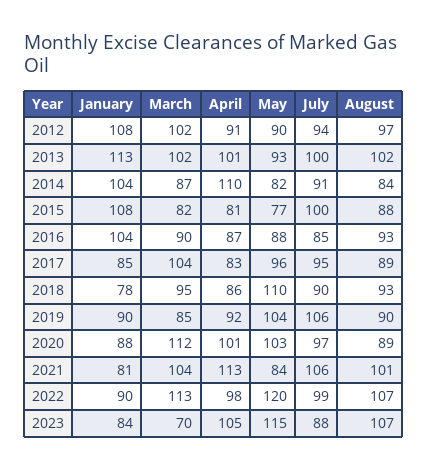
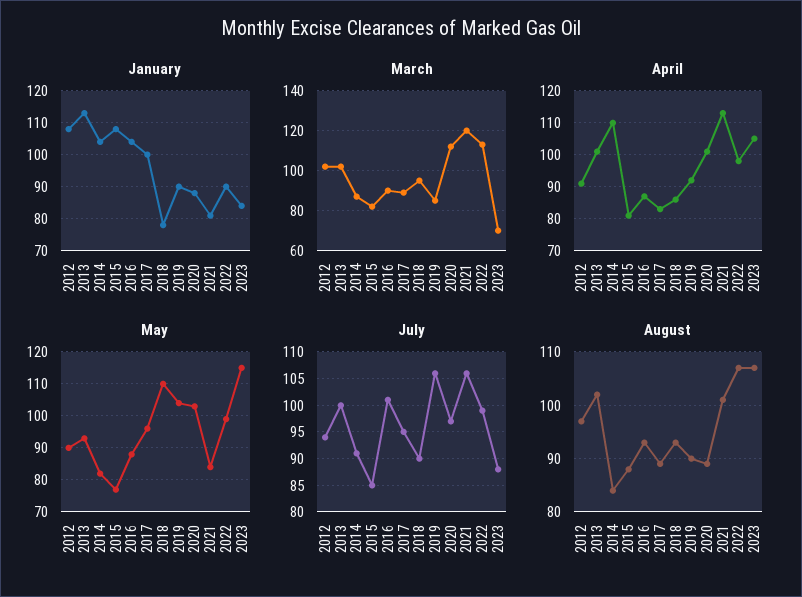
July, 2015: 100 -> 85
July, 2016: 85 -> 100
January, 2017: 85 -> 100
March, 2017: 104 -> 90
March, 2021: 104 -> 120
May, 2022: 120 -> 100

